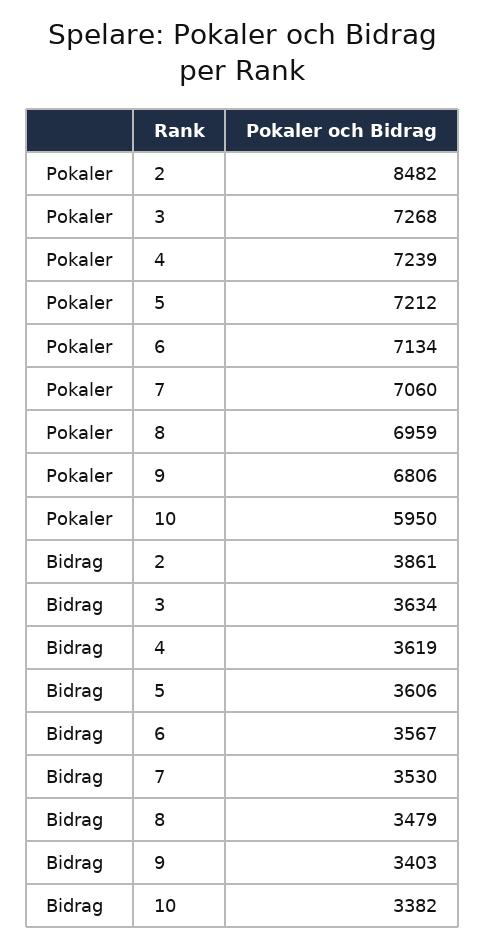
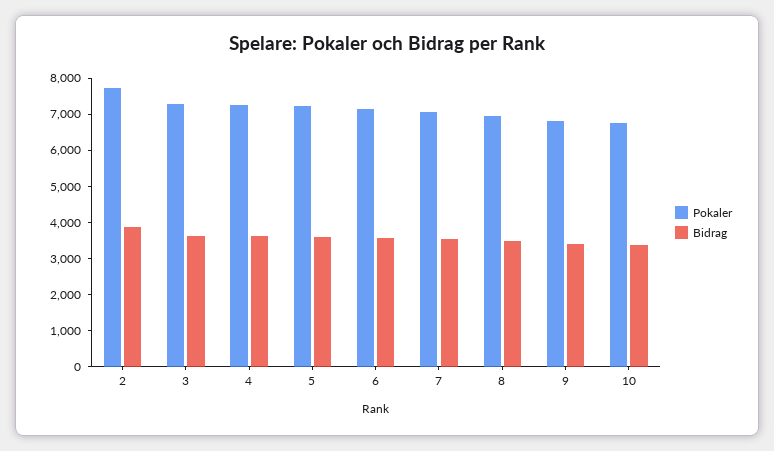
Pokaler, 2: 8482 -> 7750
Pokaler, 10: 5950 -> 6750

